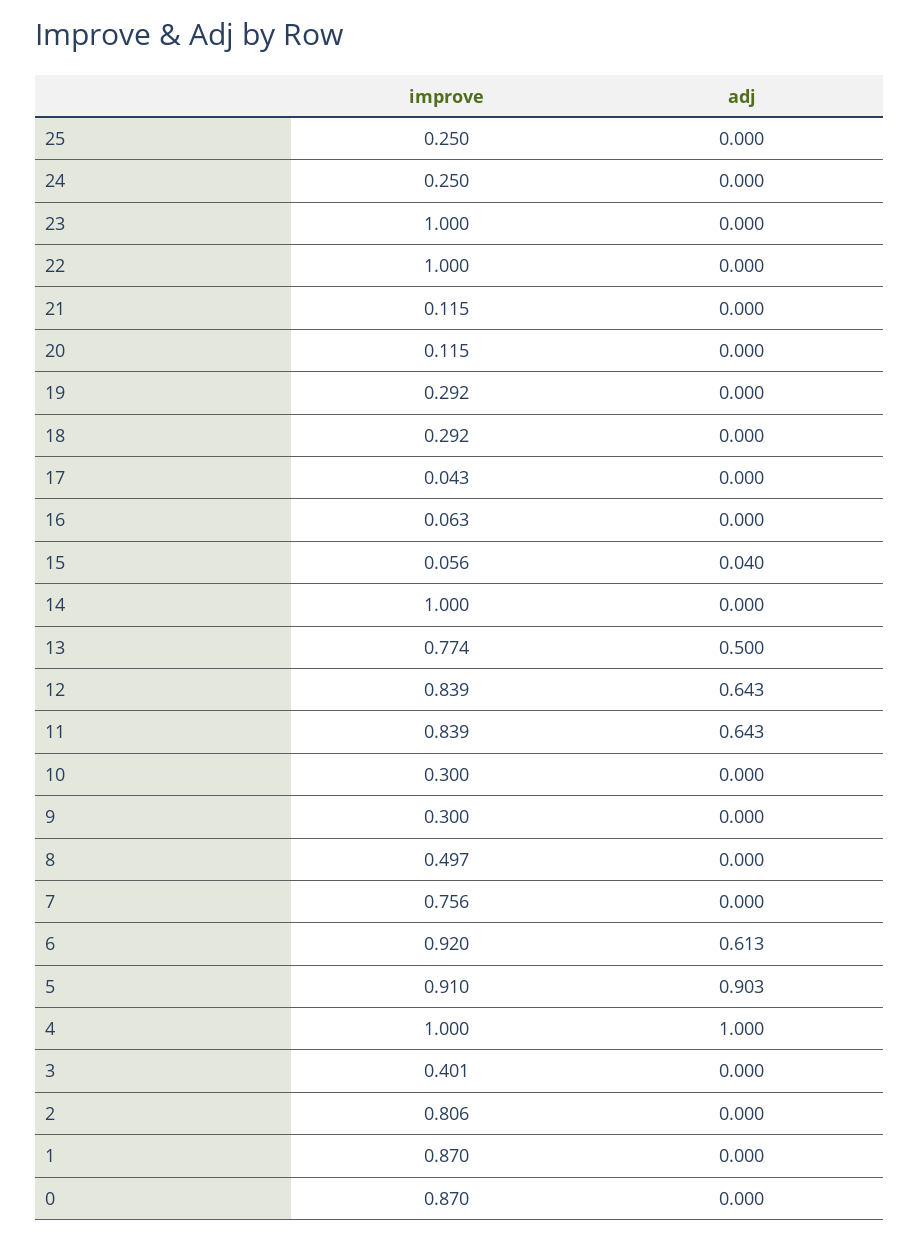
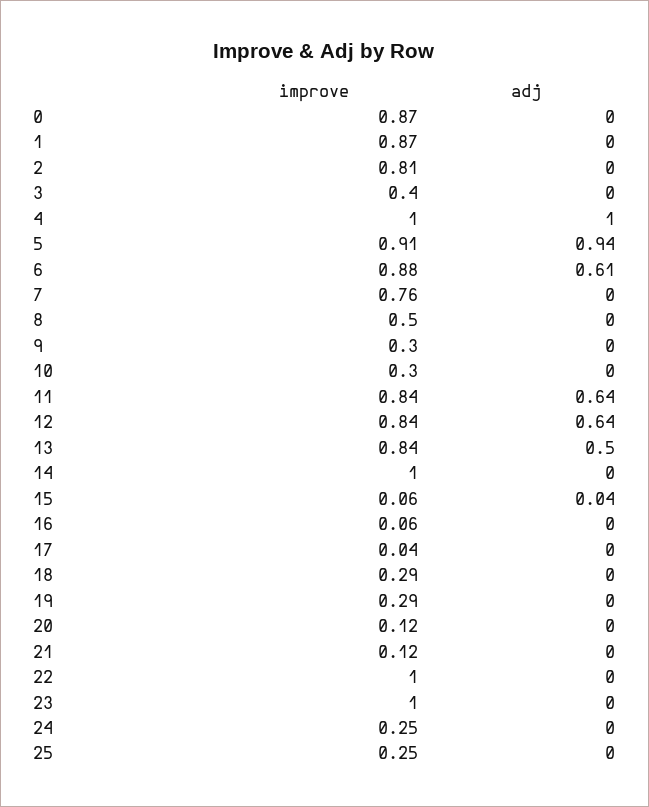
improve, 13: 0.774 -> 0.84
improve, 6: 0.92 -> 0.88
adj, 5: 0.903 -> 0.94

